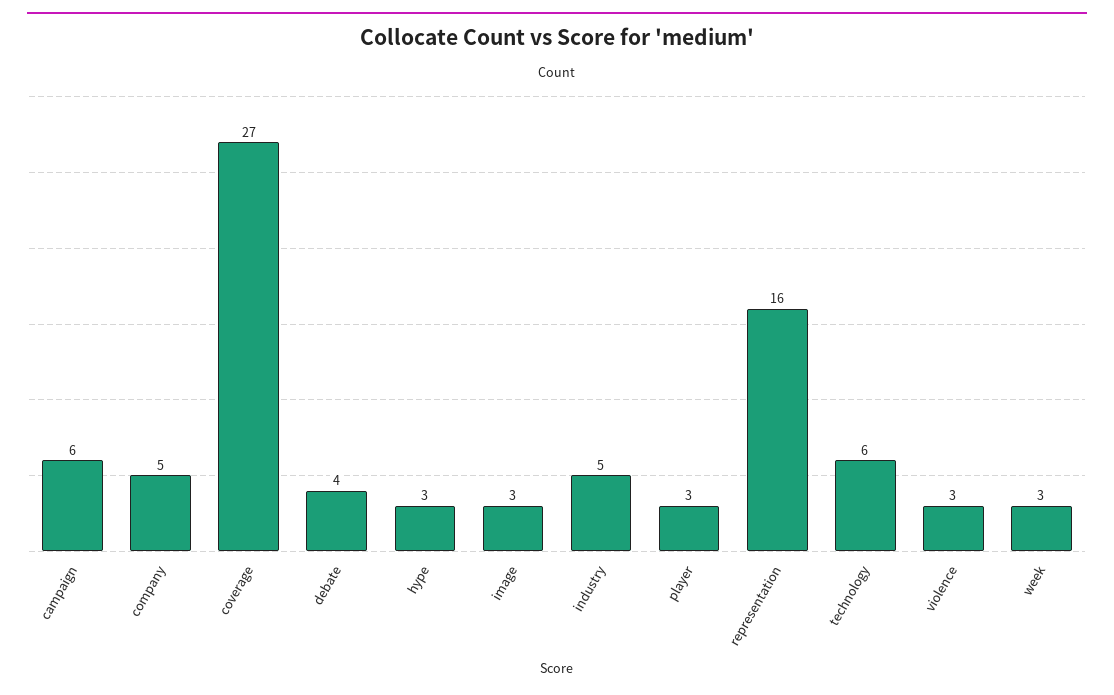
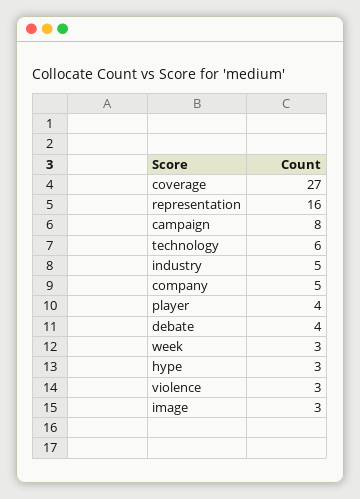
campaign: 6 -> 8
player: 3 -> 4

